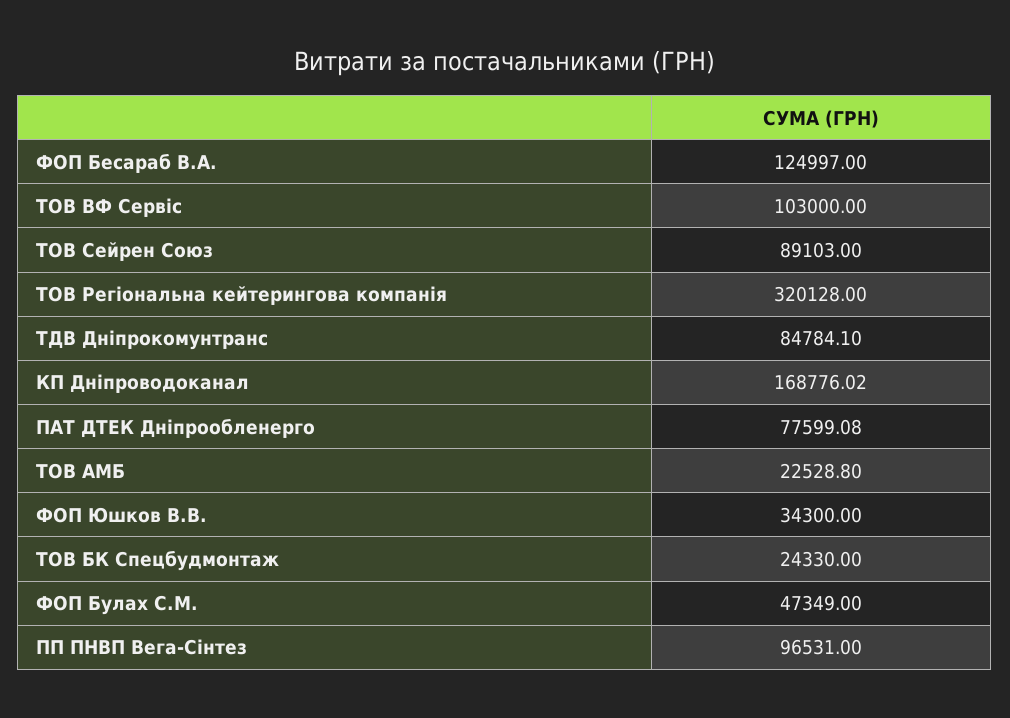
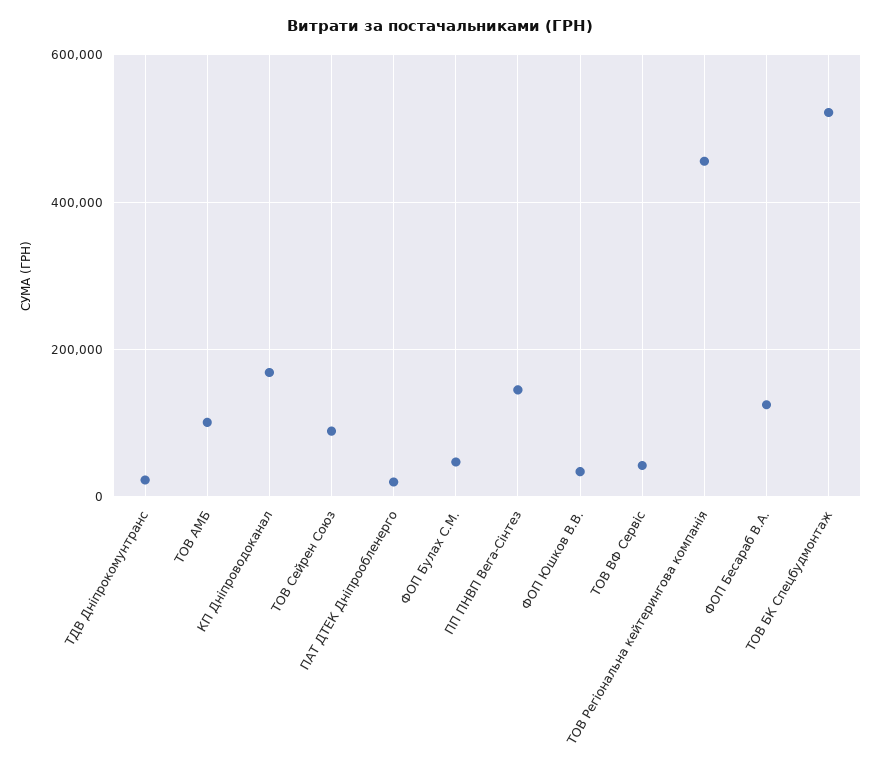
ТОВ ВФ Сервіс: 103000 -> 40000
ТОВ Регіональна кейтерингова компанія: 320128 -> 460000
ТДВ Дніпрокомунтранс: 84784.1 -> 20000
ПАТ ДТЕК Дніпрообленерго: 77599.08 -> 20000
ТОВ АМБ: 22528.8 -> 100000
ТОВ БК Спецбудмонтаж: 24330 -> 520000
ПП ПНВП Вега-Сінтез: 96531 -> 140000

